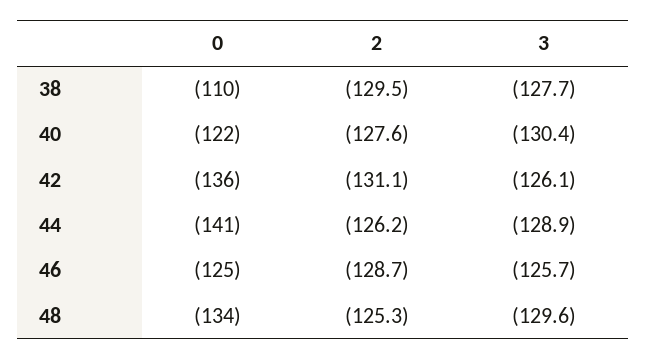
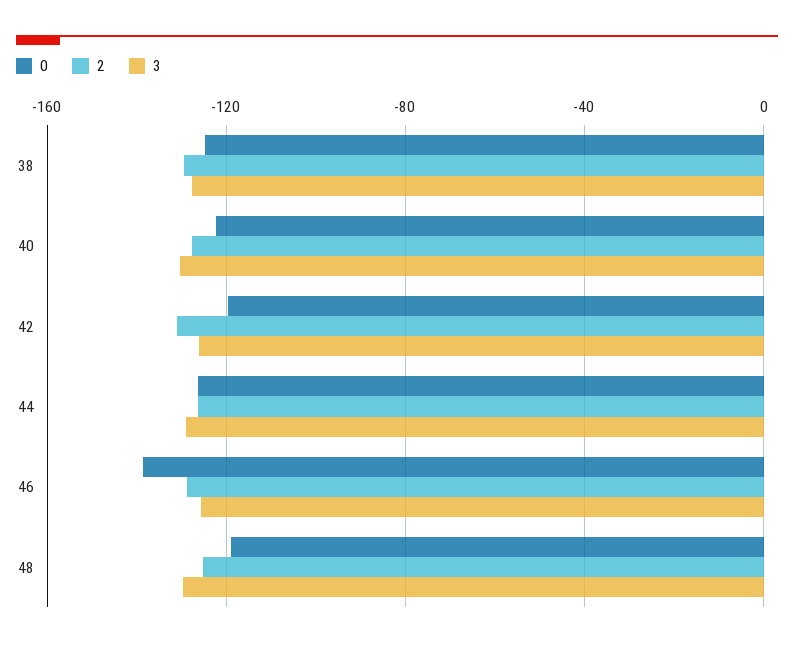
0, 38: -110 -> -125
0, 42: -136 -> -120
0, 44: -141 -> -125
0, 46: -125 -> -140
0, 48: -134 -> -120

